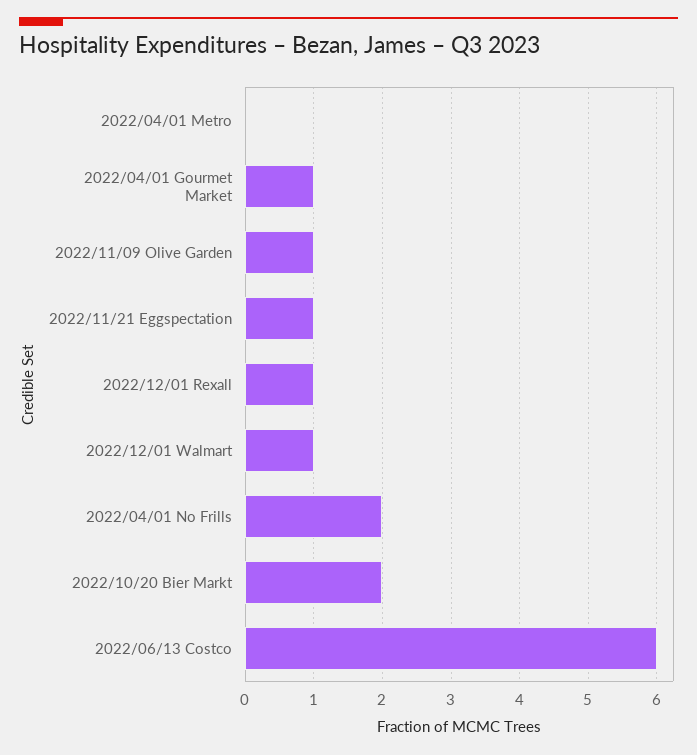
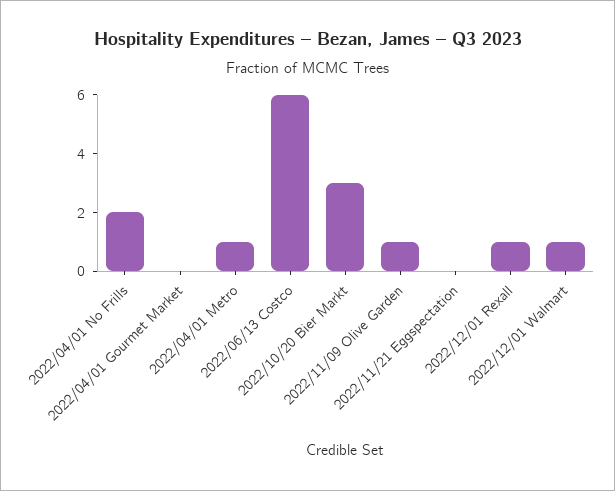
2022/04/01 Metro: 0 -> 1
2022/04/01 Gourmet Market: 1 -> 0
2022/11/21 Eggspectation: 1 -> 0
2022/10/20 Bier Markt: 2 -> 3

